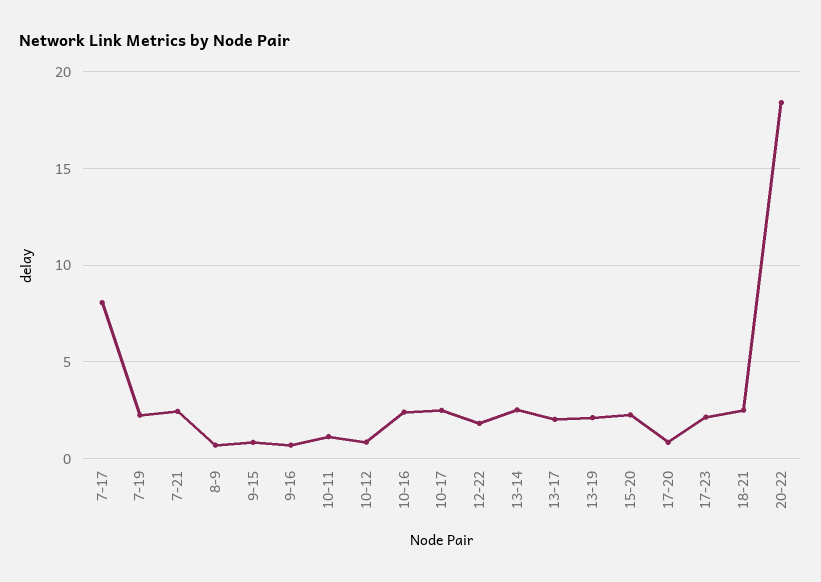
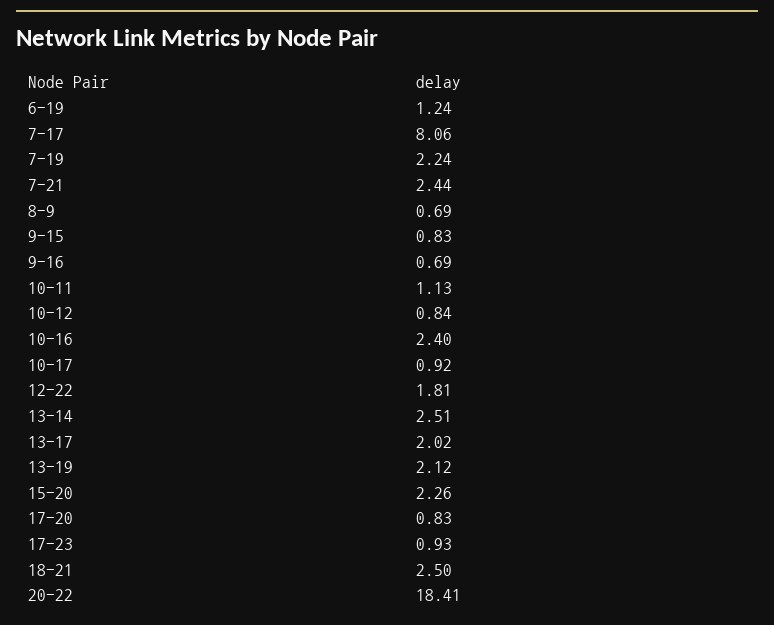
10-17: 2.5 -> 0.92
17-23: 2 -> 0.93
6-19: none -> 1.24

